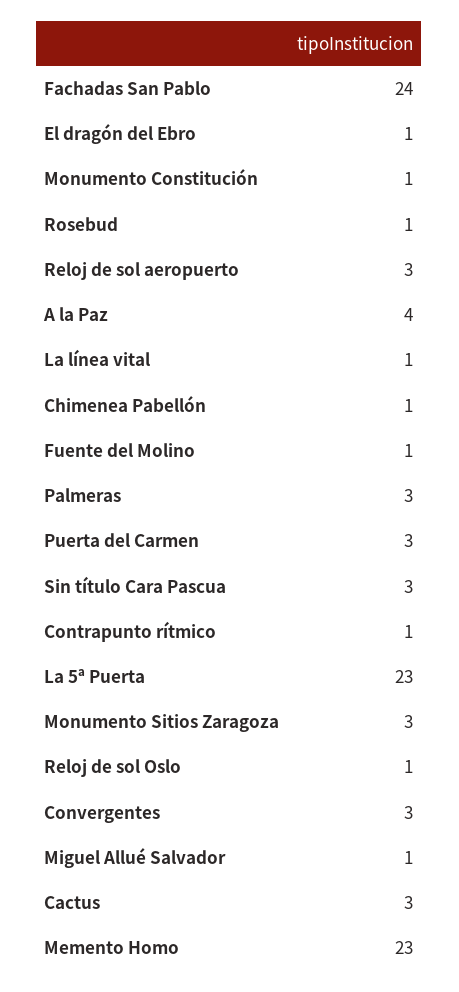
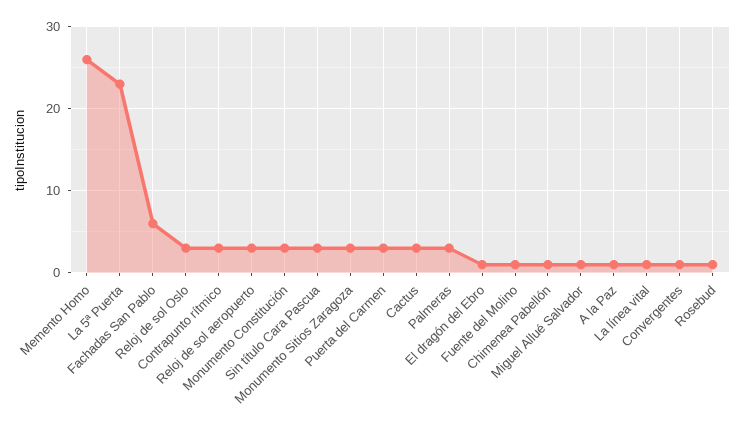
Fachadas San Pablo: 24 -> 6
Monumento Constitución: 1 -> 3
A la Paz: 4 -> 1
Contrapunto rítmico: 1 -> 3
Reloj de sol Oslo: 1 -> 3
Convergentes: 3 -> 1
Memento Homo: 23 -> 26

